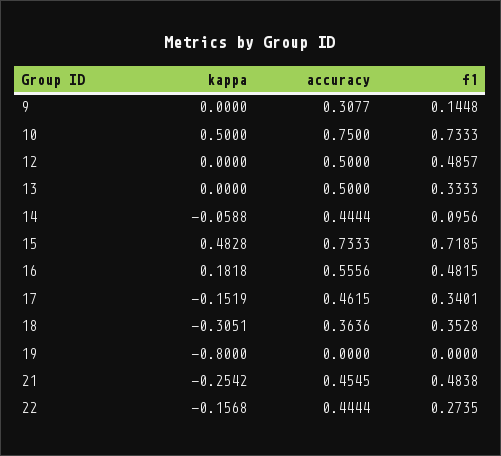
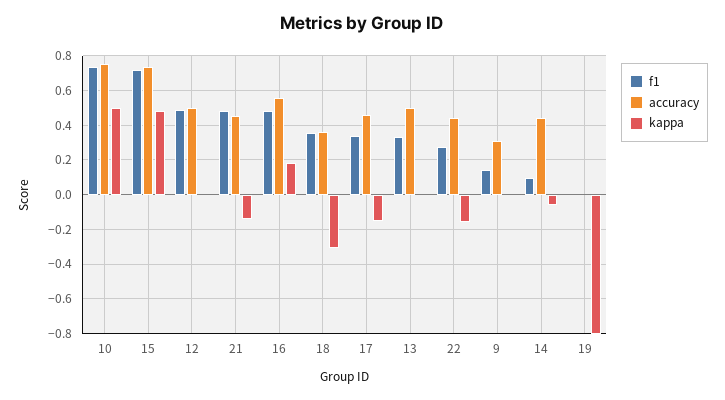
kappa, 21: -0.2542 -> -0.15

